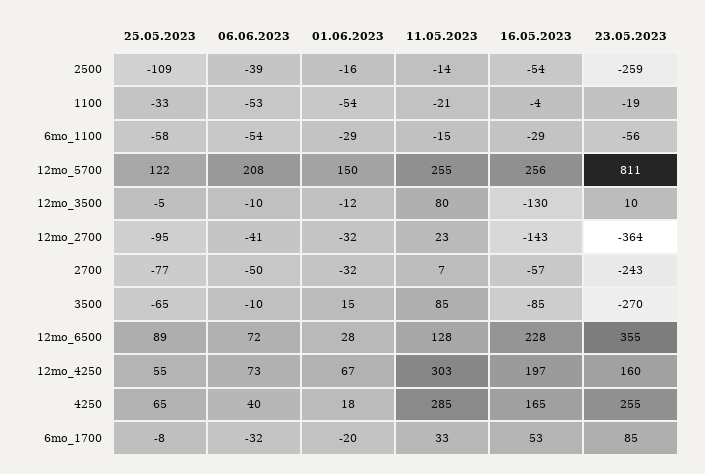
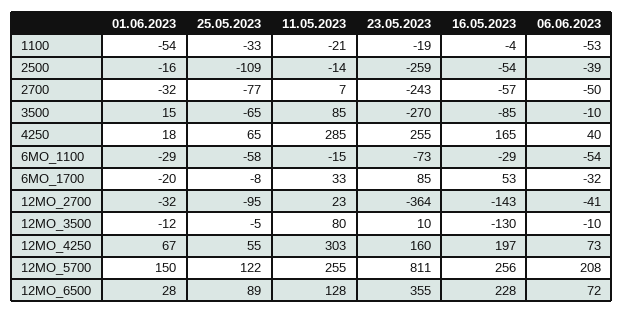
23.05.2023, 6mo_1100: -56 -> -73

